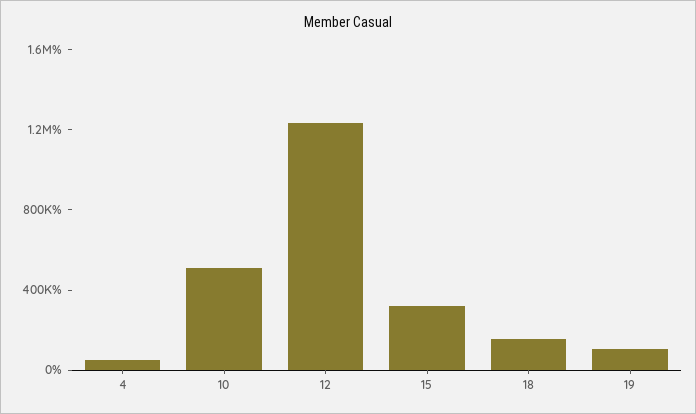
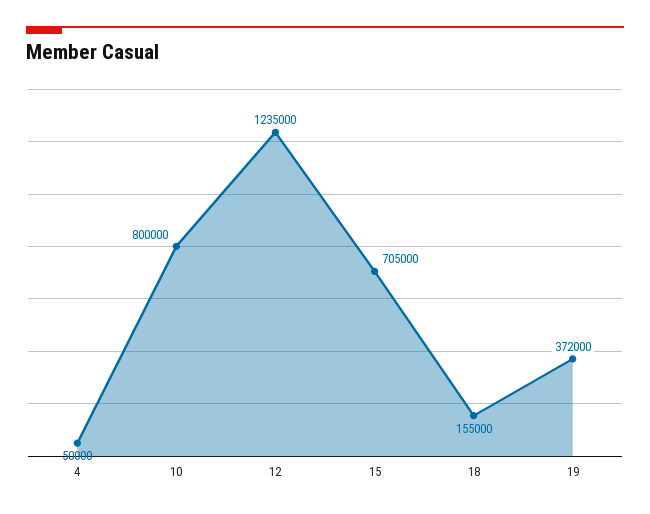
10: 500000 -> 800000
15: 300000 -> 705000
19: 100000 -> 372000

